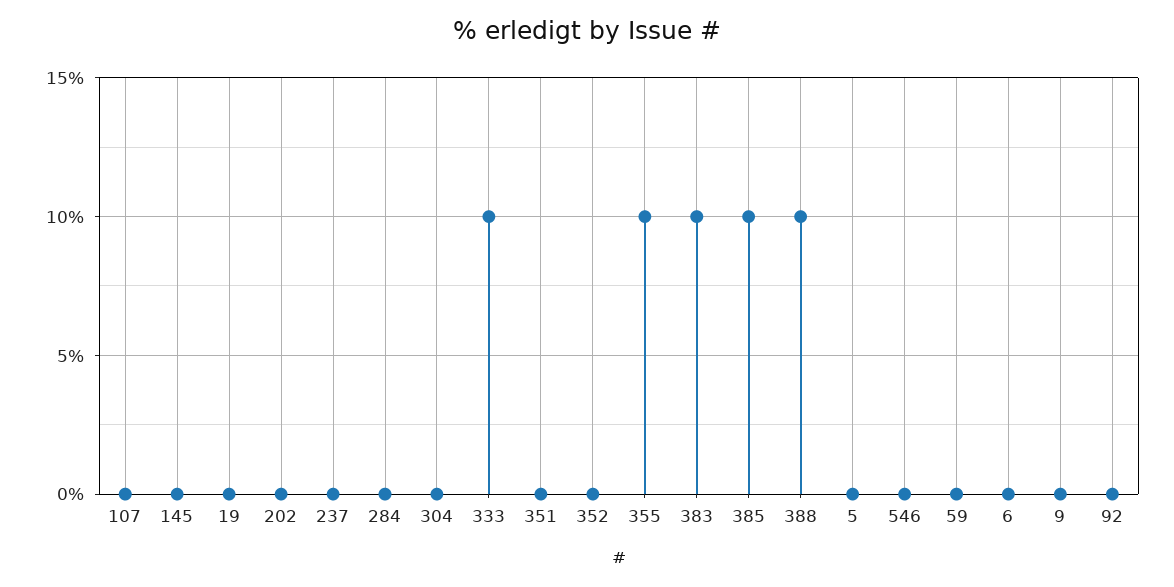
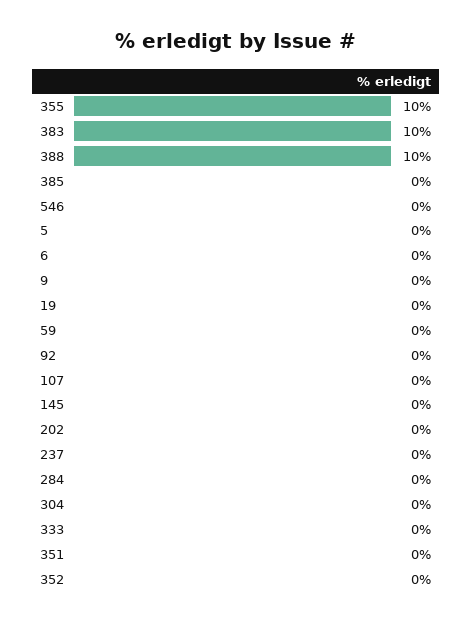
333: 10 -> 0
385: 10 -> 0

